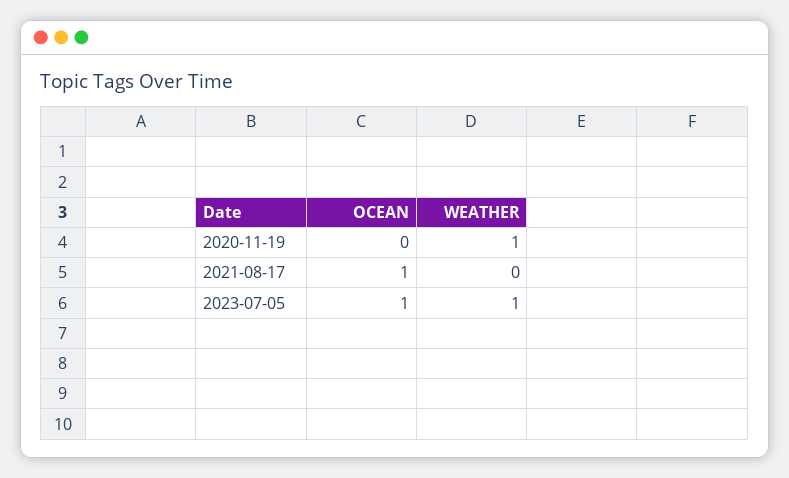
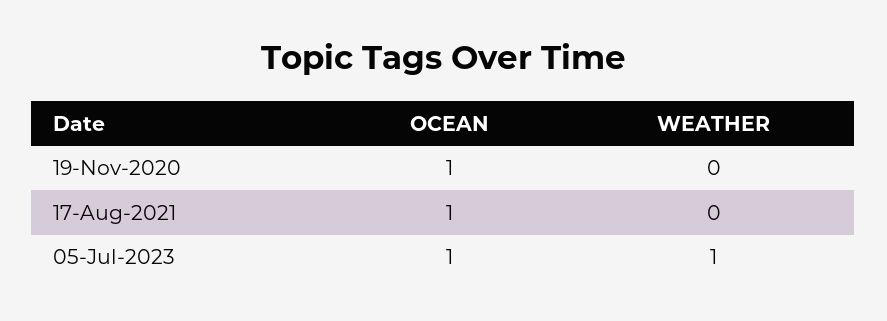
OCEAN, 2020-11-19: 0 -> 1
WEATHER, 2020-11-19: 1 -> 0

